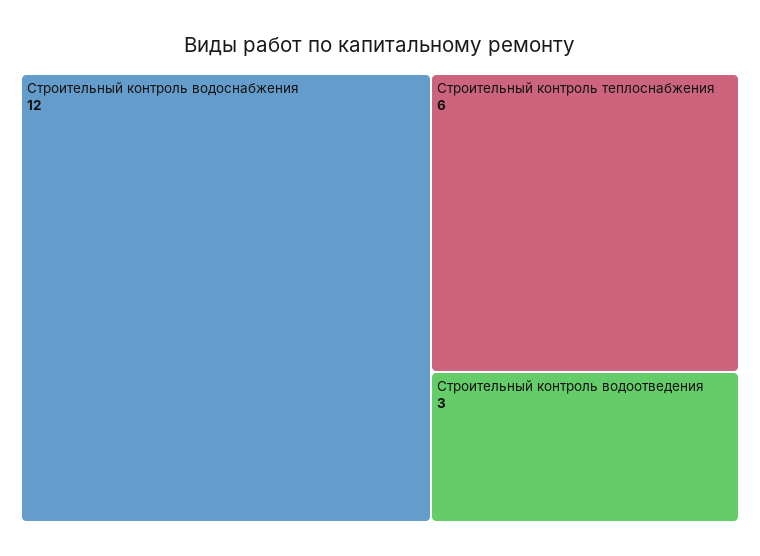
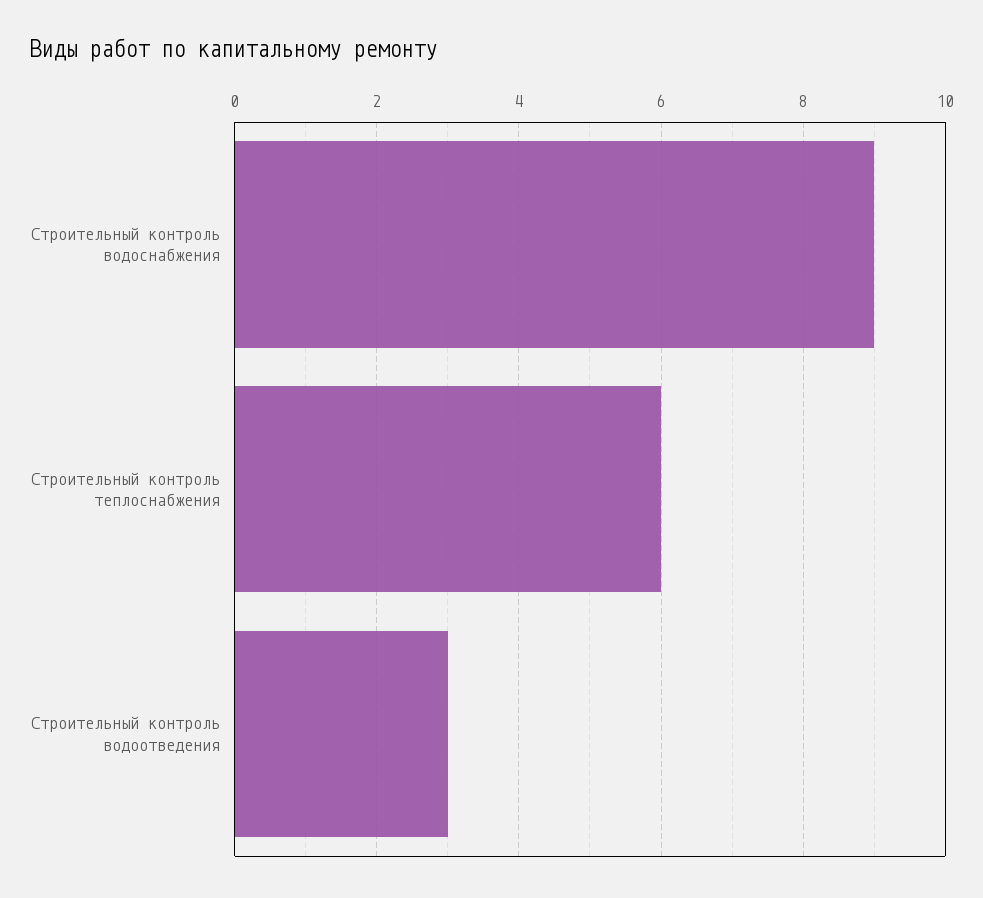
Строительный контроль водоснабжения: 12 -> 9

